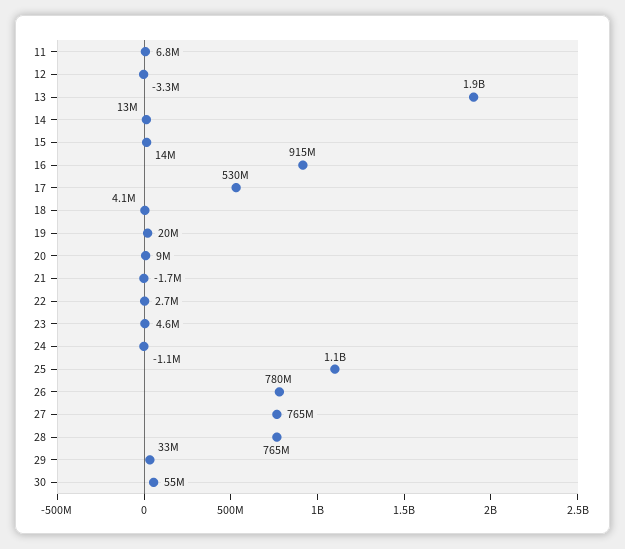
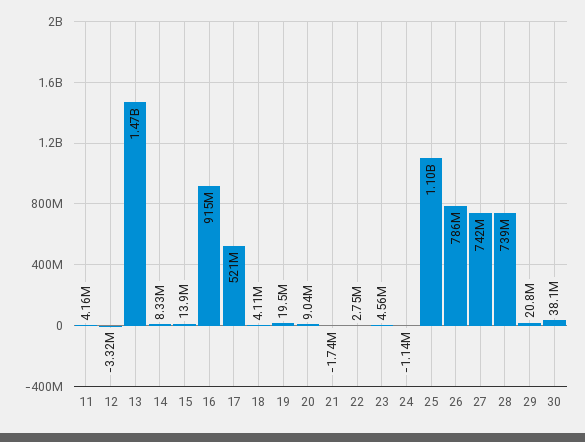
11: 6800000 -> 4160000
13: 1900000000 -> 1470000000
14: 13000000 -> 8330000
17: 530000000 -> 521000000
26: 780000000 -> 786000000
27: 765000000 -> 742000000
28: 765000000 -> 739000000
29: 33000000 -> 20800000
30: 55000000 -> 38100000

